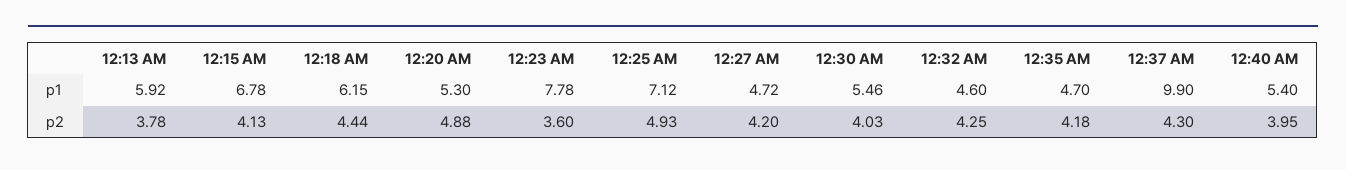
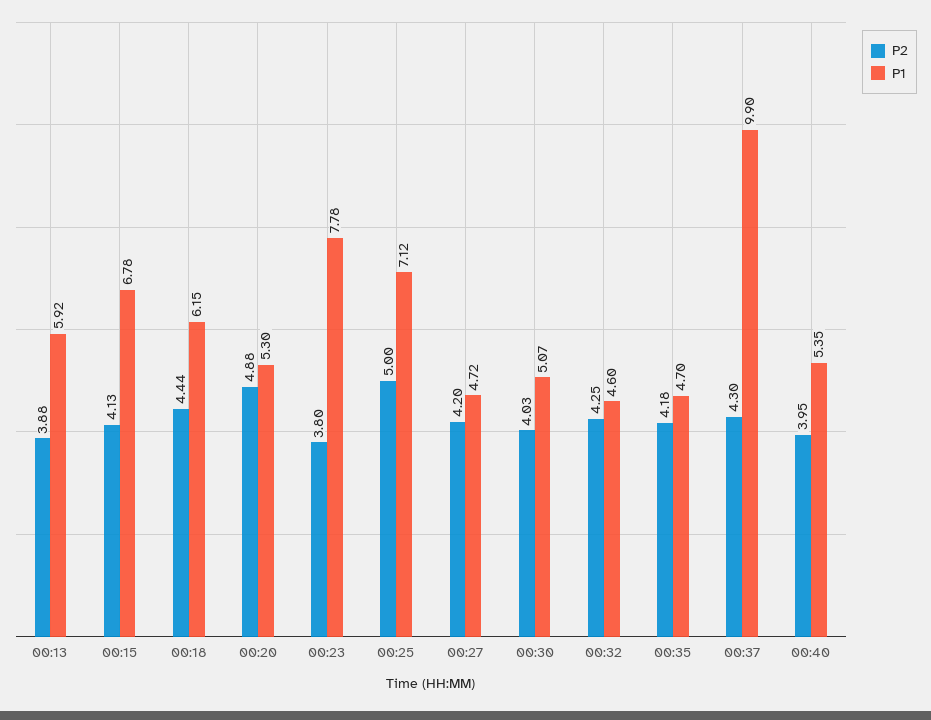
p1, 12:30 AM: 5.46 -> 5.07
p1, 12:40 AM: 5.4 -> 5.35
p2, 12:13 AM: 3.78 -> 3.88
p2, 12:23 AM: 3.6 -> 3.8
p2, 12:25 AM: 4.93 -> 5

